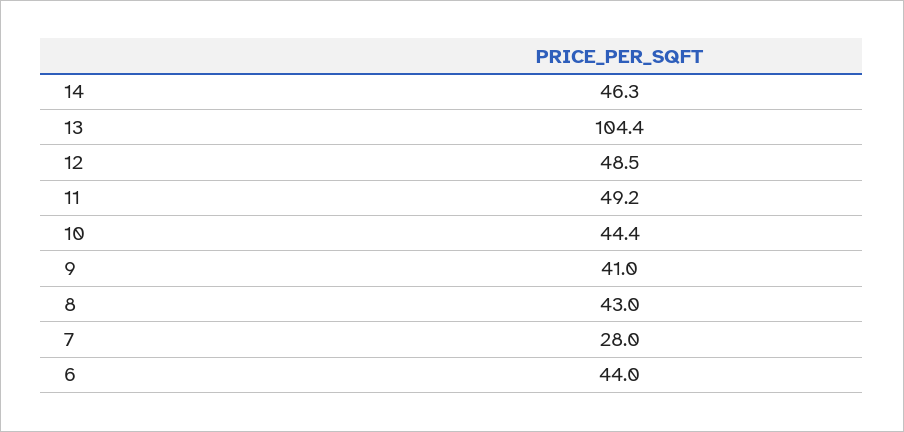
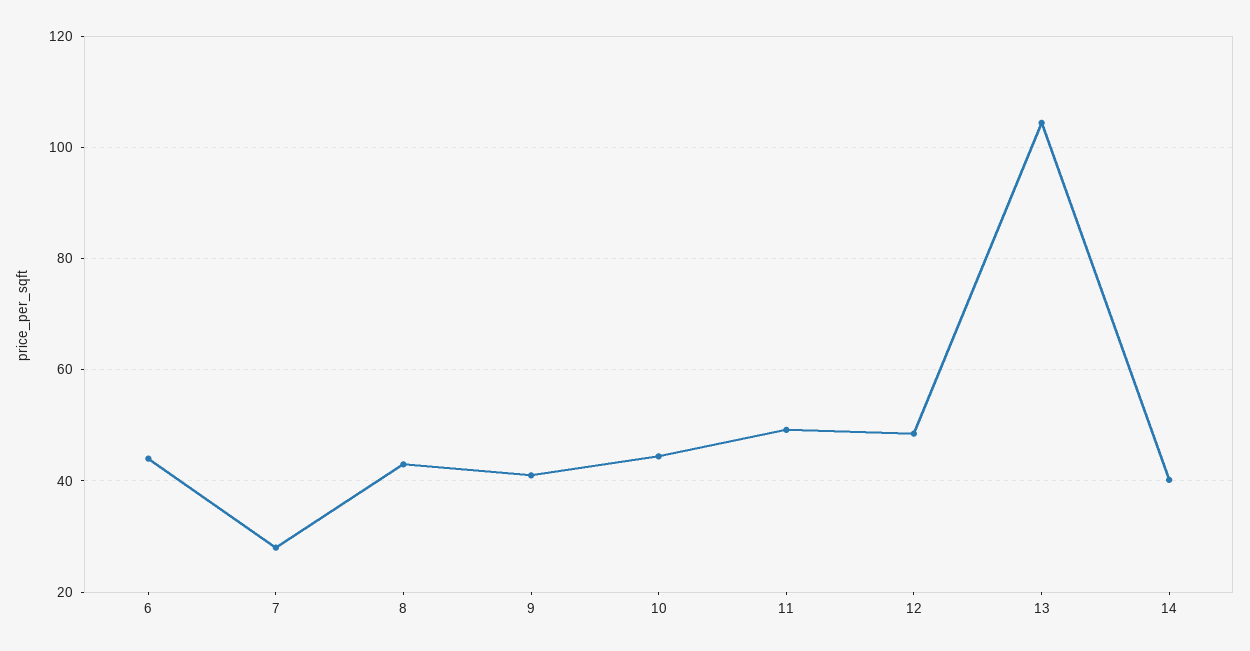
14: 46.3 -> 40

